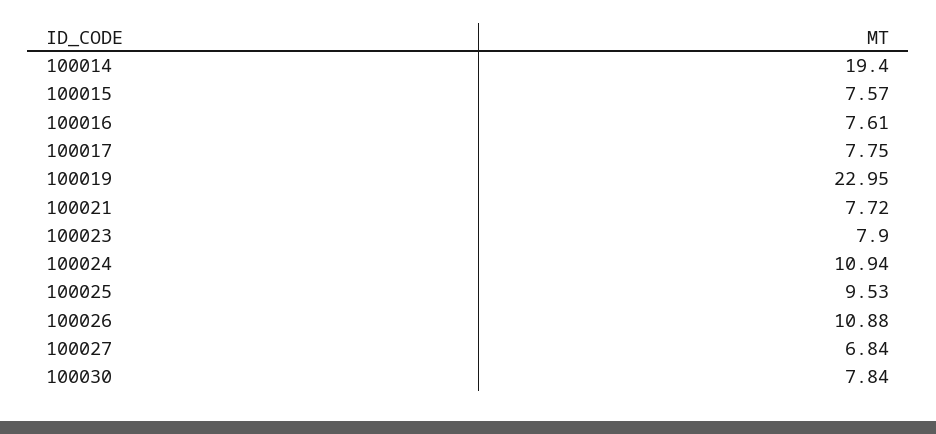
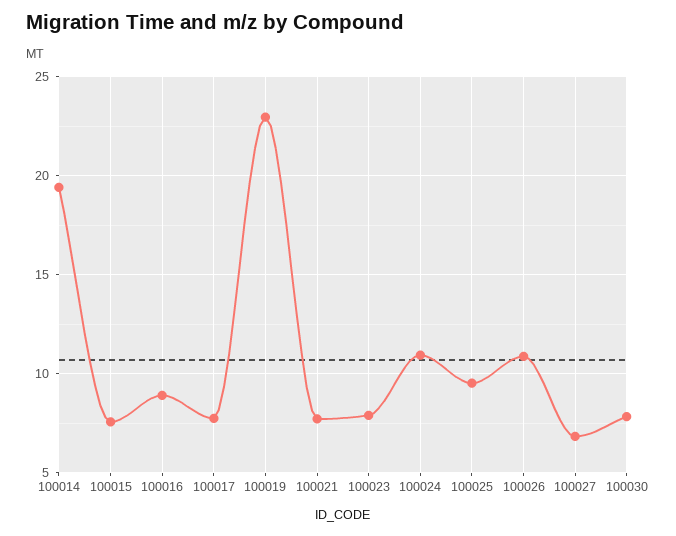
100016: 7.61 -> 9

